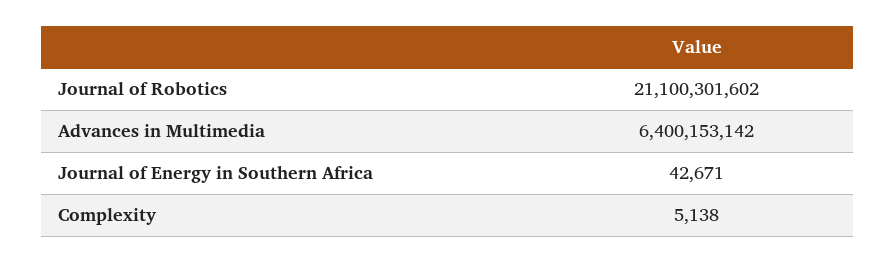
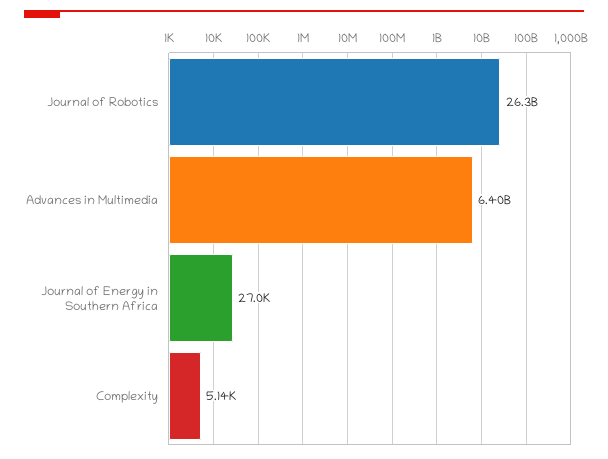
Journal of Robotics: 21100301602 -> 26300000000
Journal of Energy in Southern Africa: 42671 -> 27000

